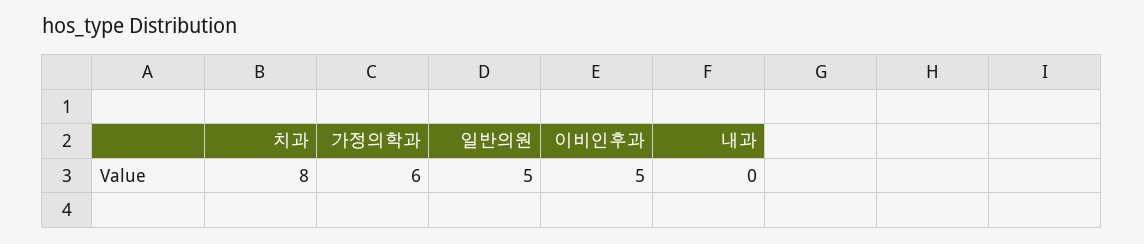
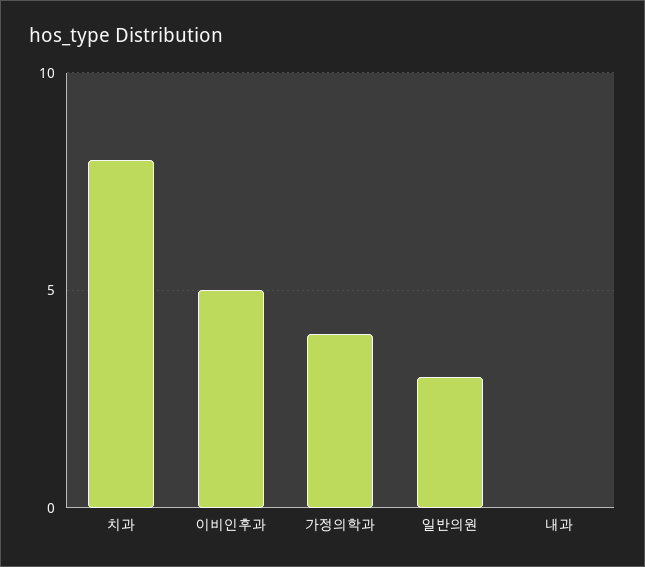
가정의학과: 6 -> 4
일반의원: 5 -> 3

